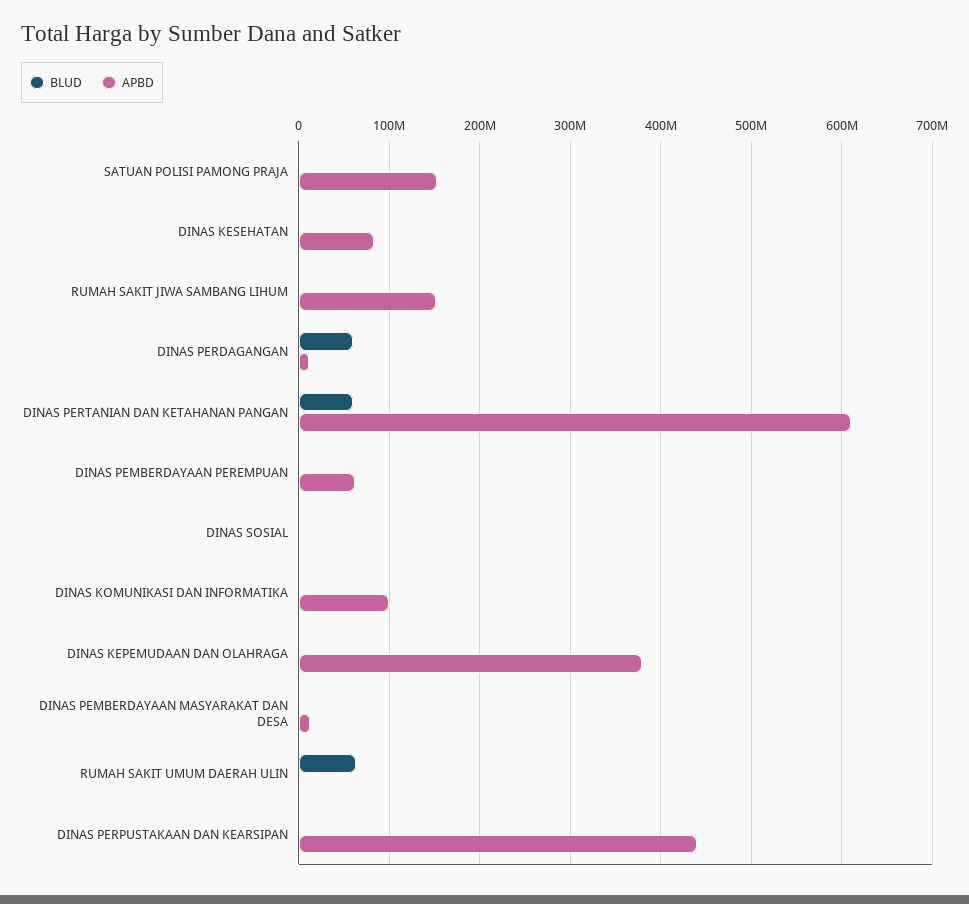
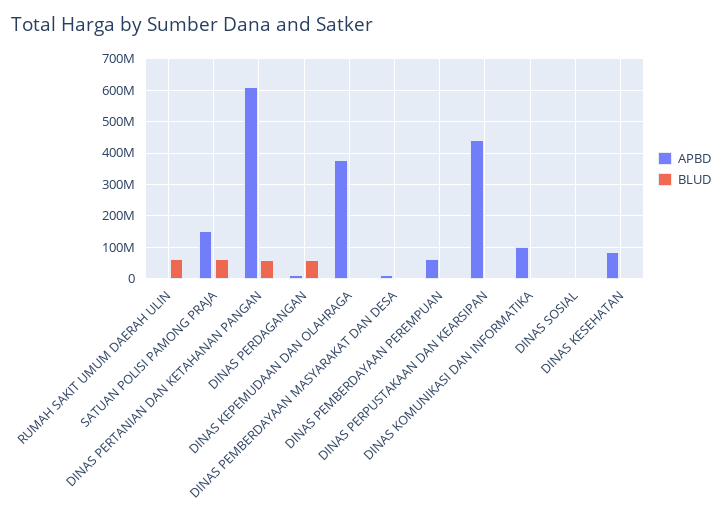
BLUD, SATUAN POLISI PAMONG PRAJA: 0 -> 60000000
BLUD, RUMAH SAKIT JIWA SAMBANG LIHUM: 0 -> none
APBD, RUMAH SAKIT JIWA SAMBANG LIHUM: 150000000 -> none

